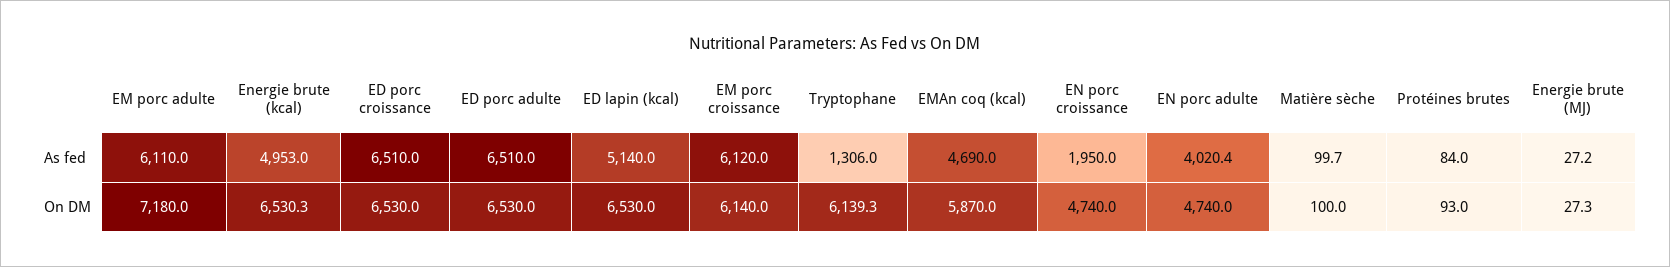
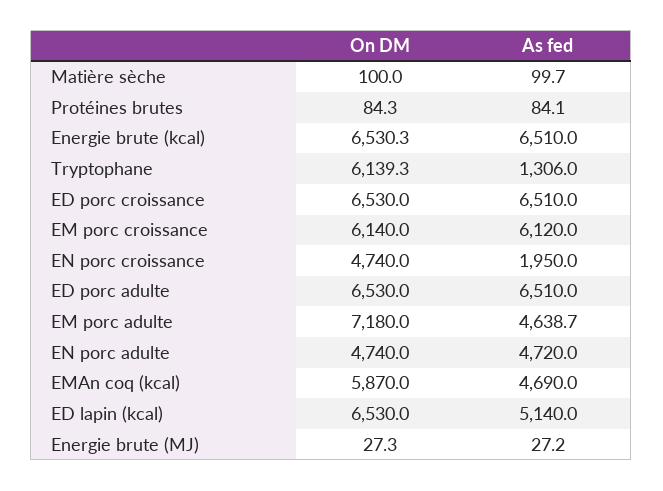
EM porc adulte, As fed: 6110 -> 4638.7
Energie brute (kcal), As fed: 4953 -> 6510
EN porc adulte, As fed: 4020.4 -> 4720
Protéines brutes, As fed: 84 -> 84.1
Protéines brutes, On DM: 93 -> 84.3

